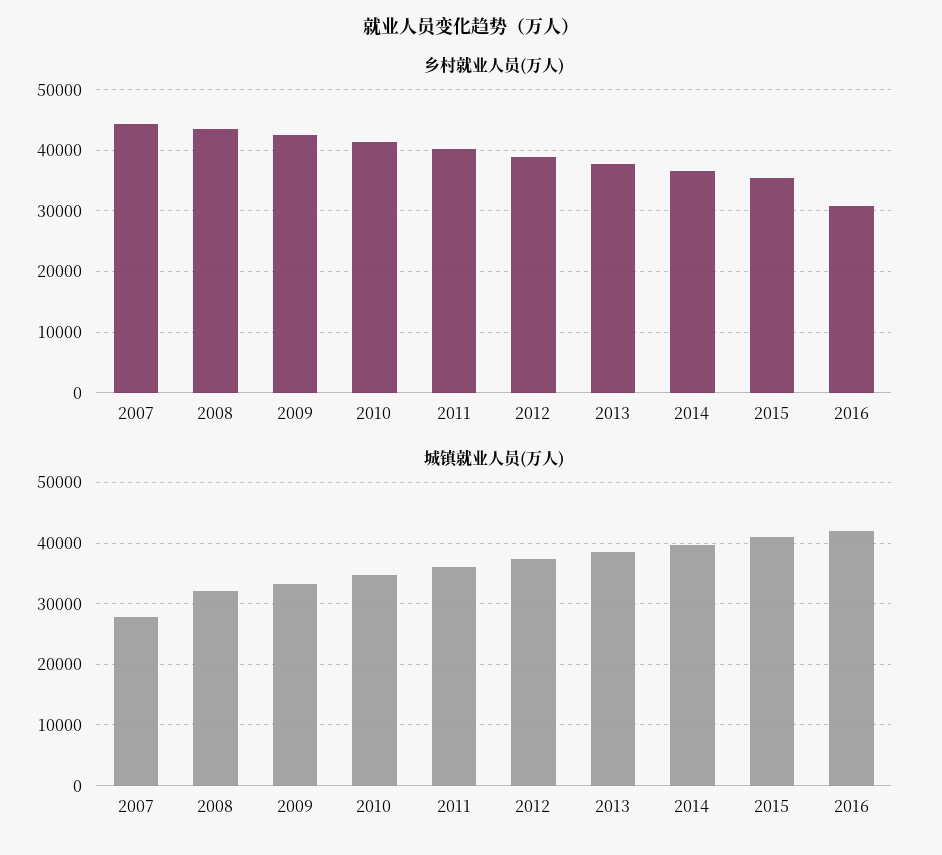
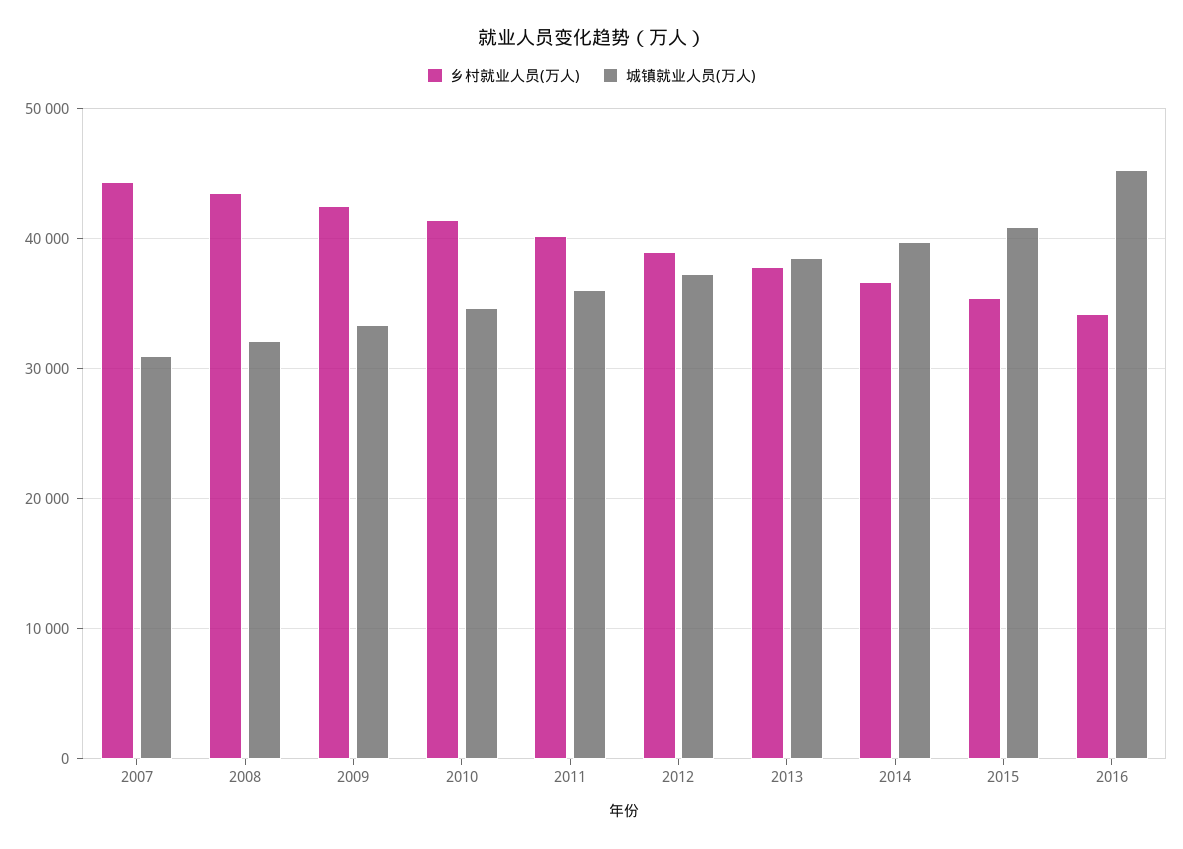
乡村就业人员(万人), 2016: 31000 -> 34000
城镇就业人员(万人), 2007: 28000 -> 31000
城镇就业人员(万人), 2016: 42000 -> 45000

